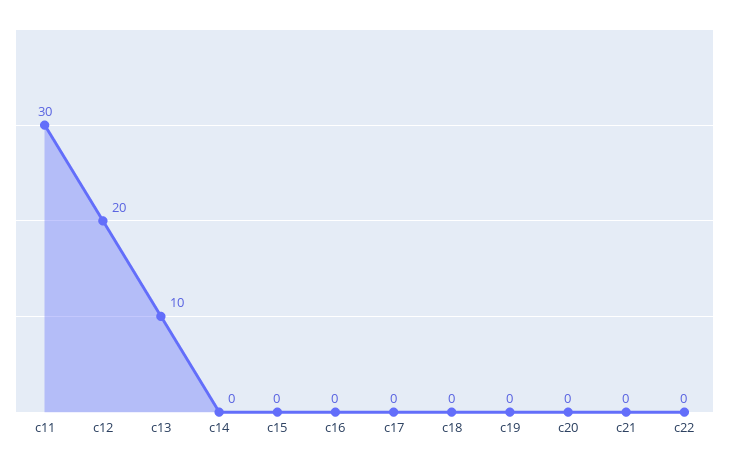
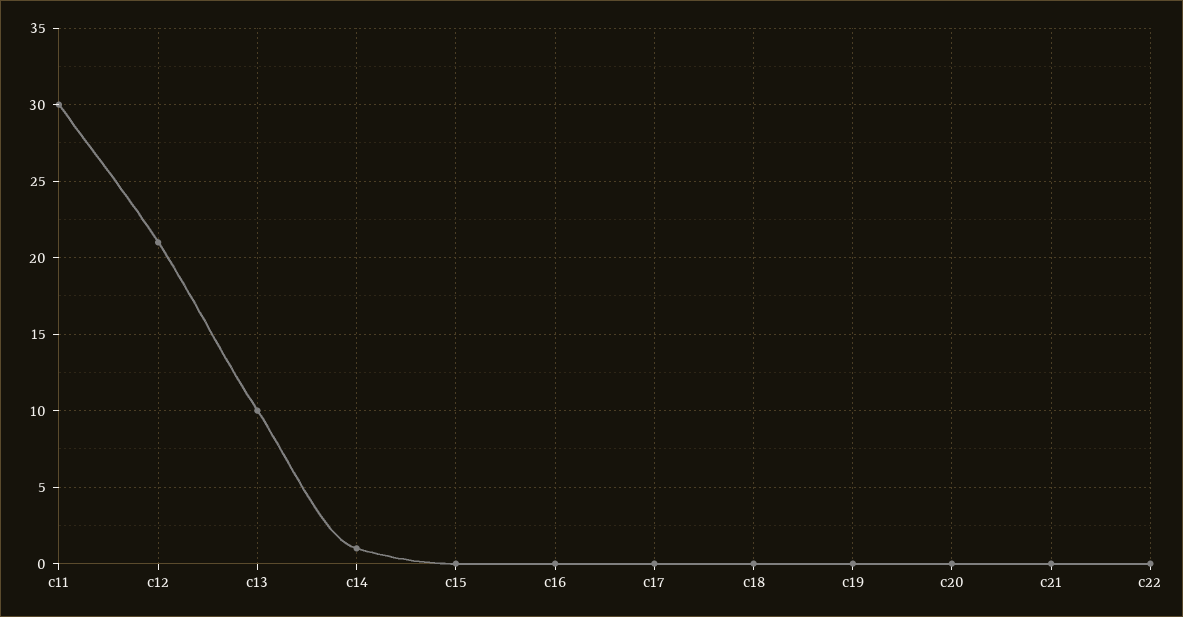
c12: 20 -> 21
c14: 0 -> 1

